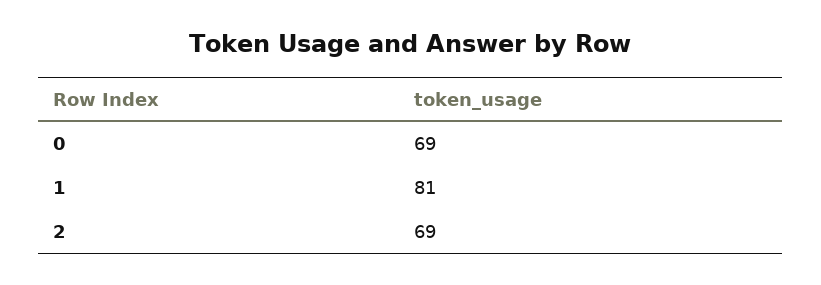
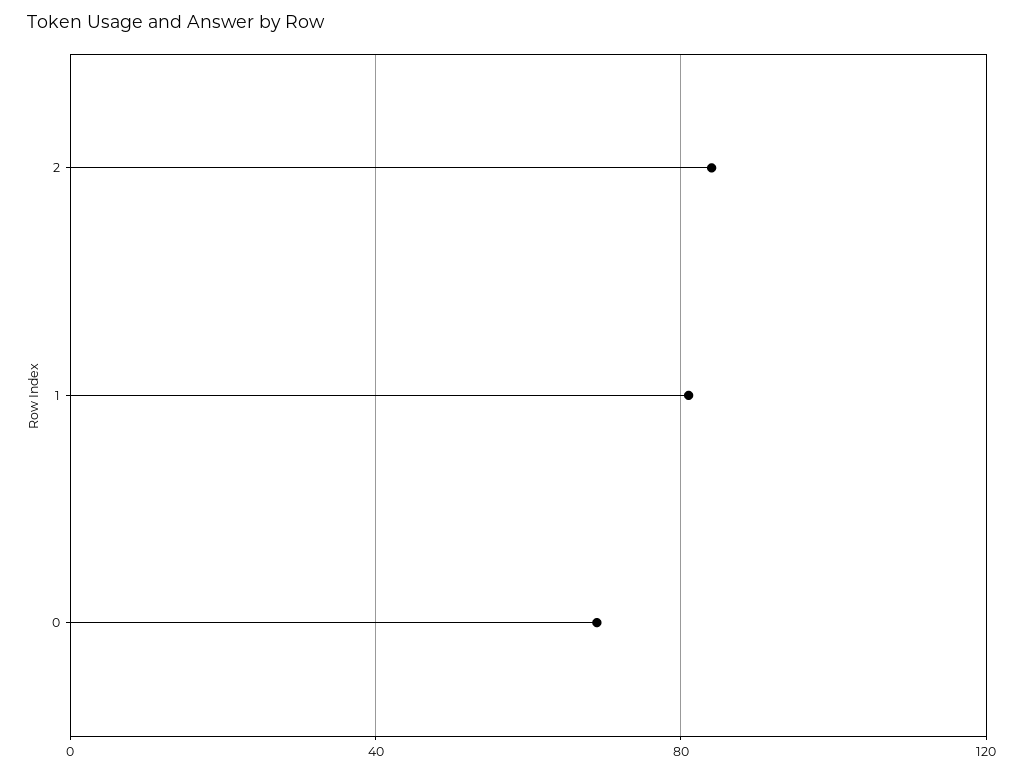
2: 69 -> 85

